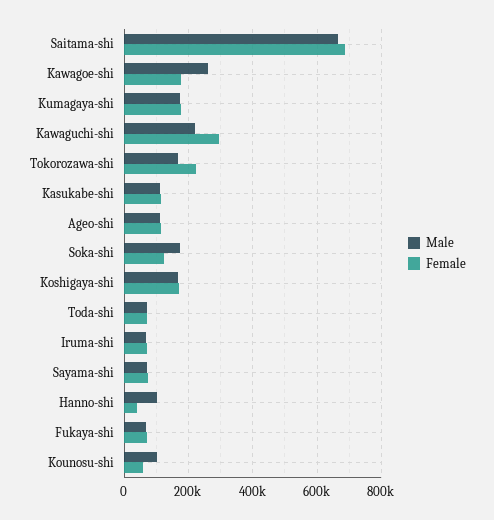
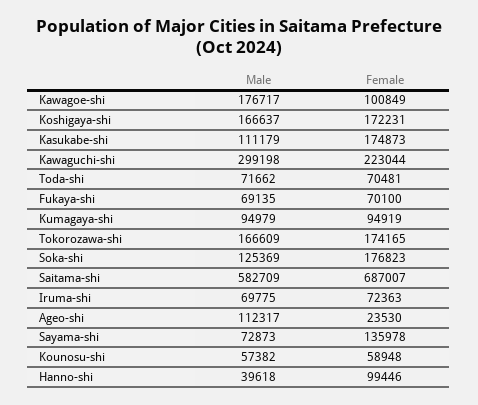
Male, Saitama-shi: 660000 -> 582709
Male, Kawagoe-shi: 260000 -> 176717
Female, Kawagoe-shi: 180000 -> 100849
Male, Kumagaya-shi: 180000 -> 94979
Female, Kumagaya-shi: 180000 -> 94919
Male, Kawaguchi-shi: 220000 -> 299198
Female, Kawaguchi-shi: 300000 -> 223044
Female, Tokorozawa-shi: 220000 -> 174165
Female, Kasukabe-shi: 120000 -> 174873
Female, Ageo-shi: 120000 -> 23530
Male, Soka-shi: 180000 -> 125369
Female, Soka-shi: 120000 -> 176823
Female, Sayama-shi: 80000 -> 135978
Male, Hanno-shi: 100000 -> 39618
Female, Hanno-shi: 40000 -> 99446
Male, Kounosu-shi: 100000 -> 57382

